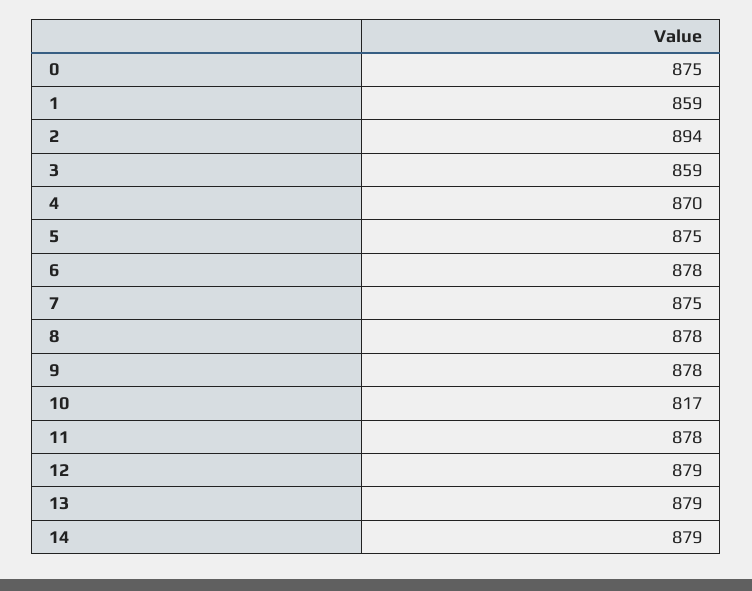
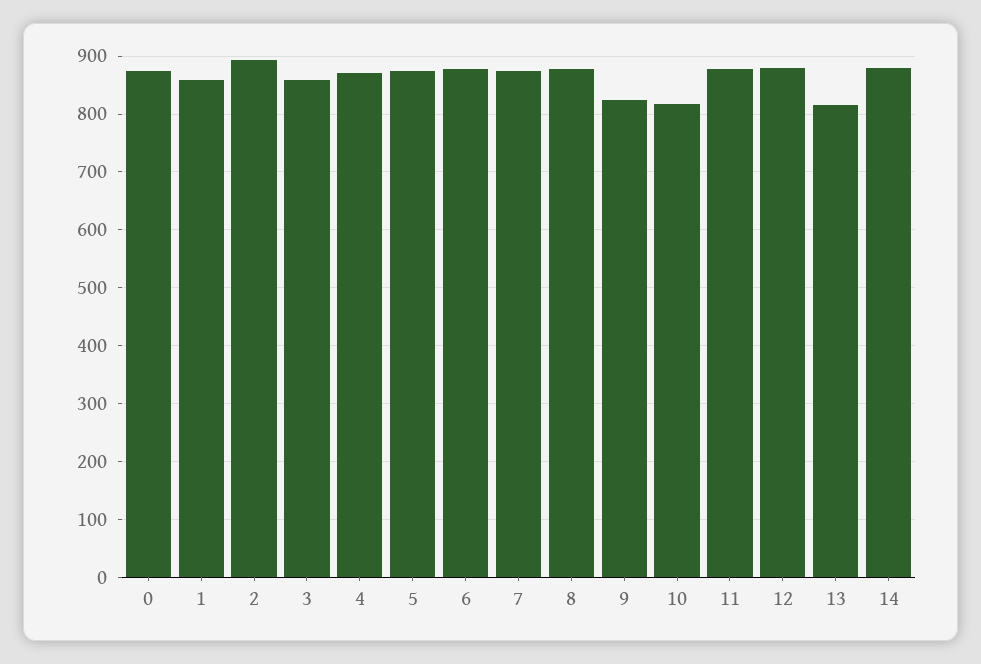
9: 878 -> 820
13: 879 -> 820

